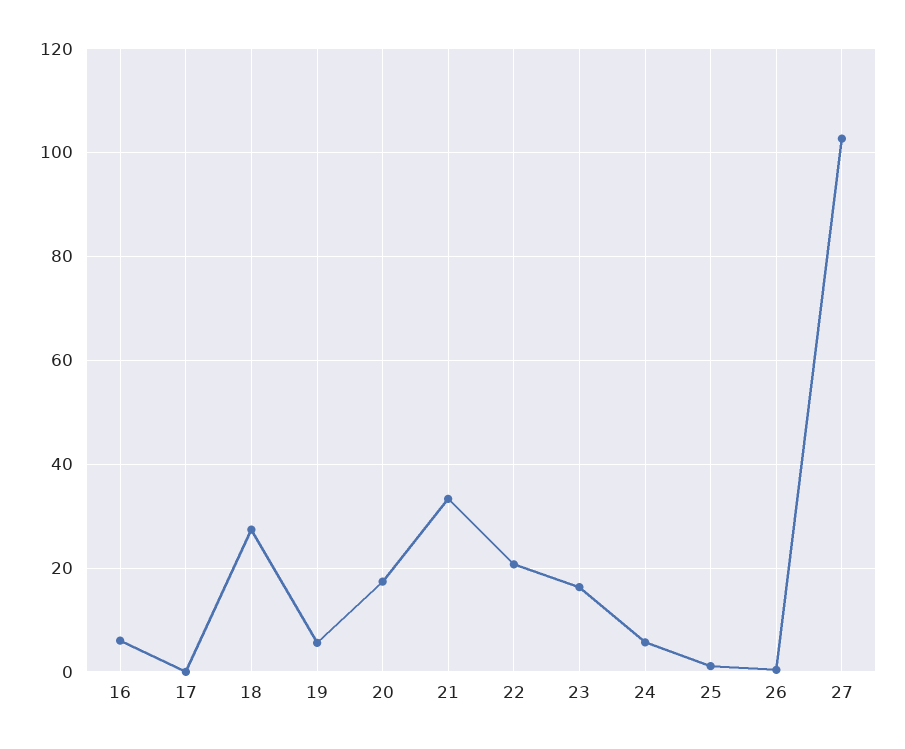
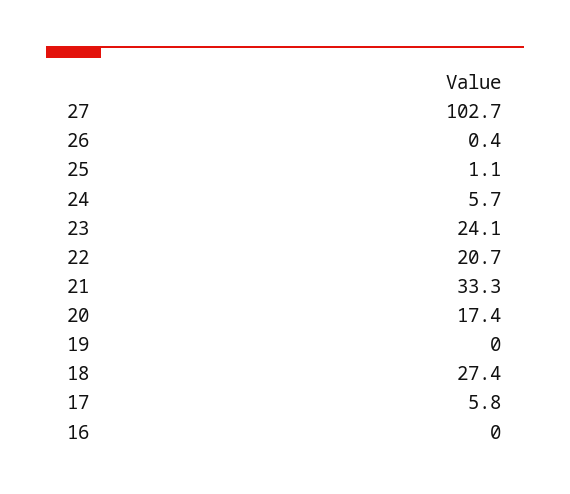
16: 6 -> 0
17: 0 -> 5.8
19: 6 -> 0
23: 16 -> 24.1

